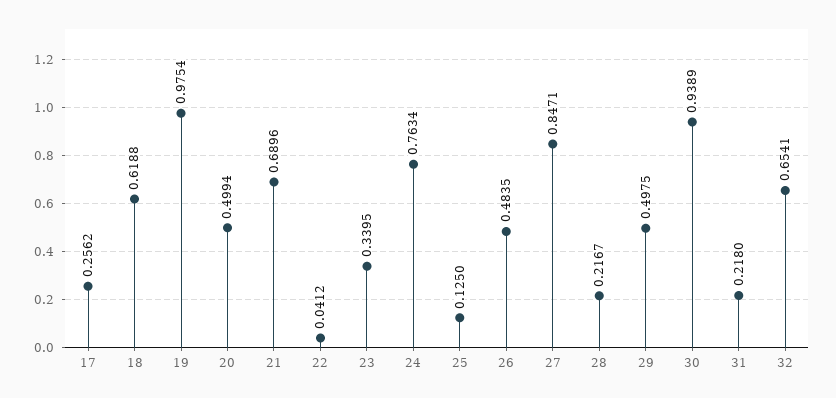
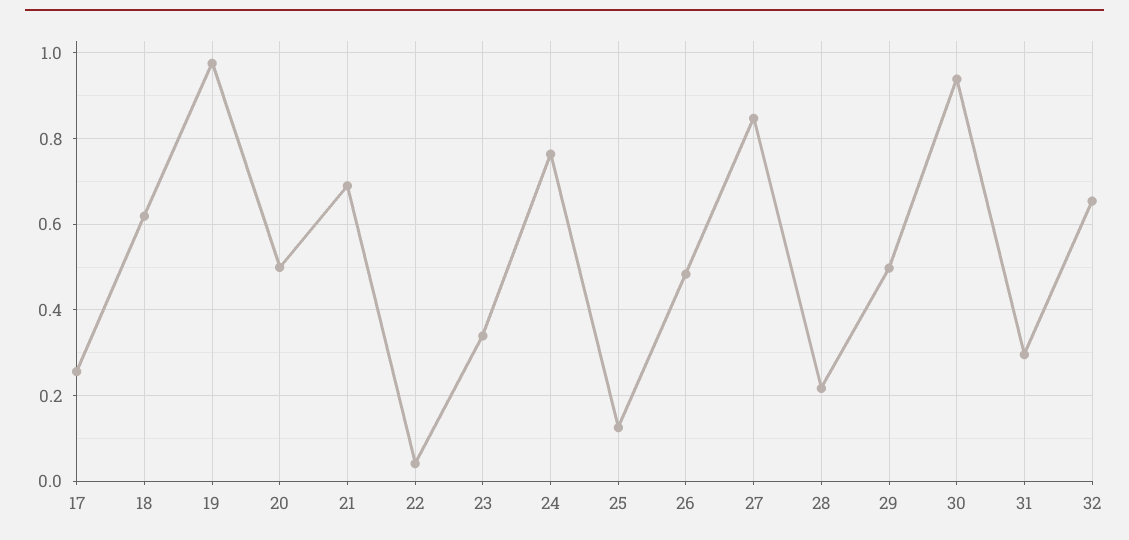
31: 0.218 -> 0.3

